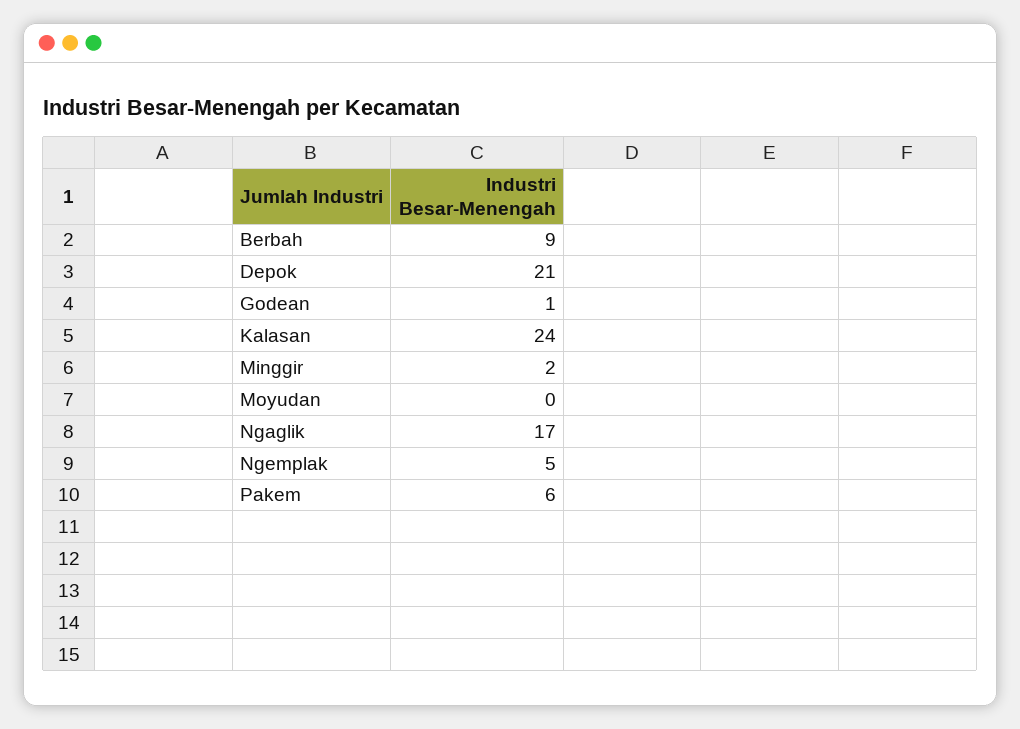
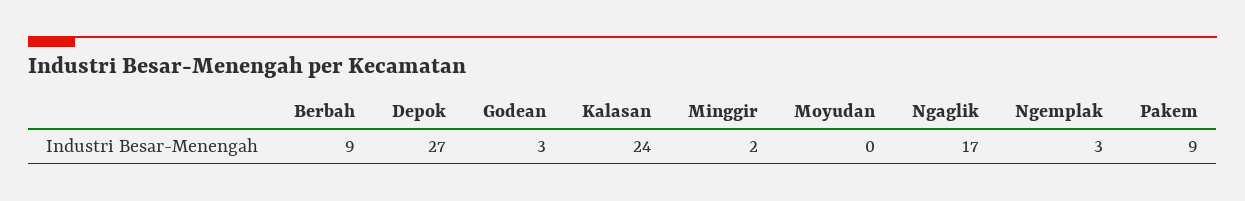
Depok: 21 -> 27
Godean: 1 -> 3
Ngemplak: 5 -> 3
Pakem: 6 -> 9

